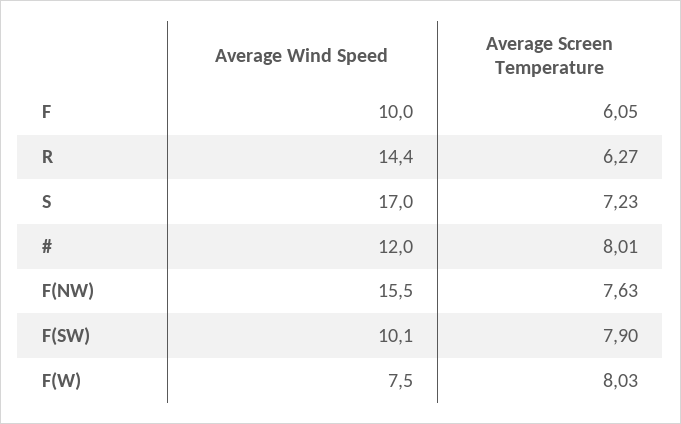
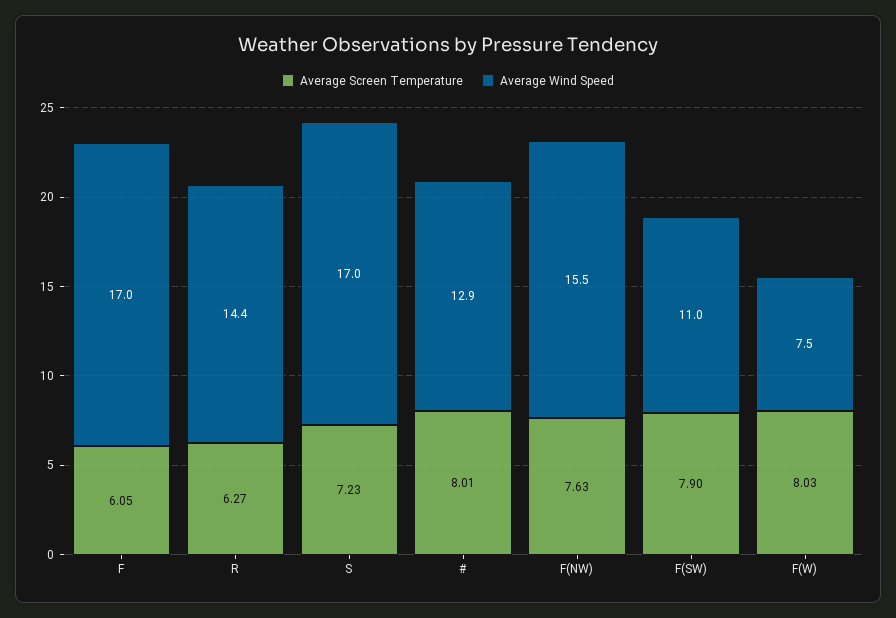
Average Wind Speed, F: 10 -> 17
Average Wind Speed, #: 12 -> 12.9
Average Wind Speed, F(SW): 10.1 -> 11

